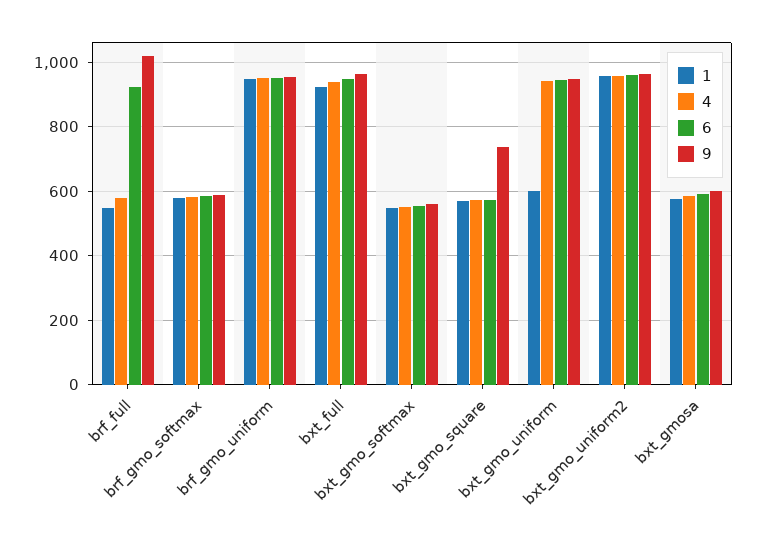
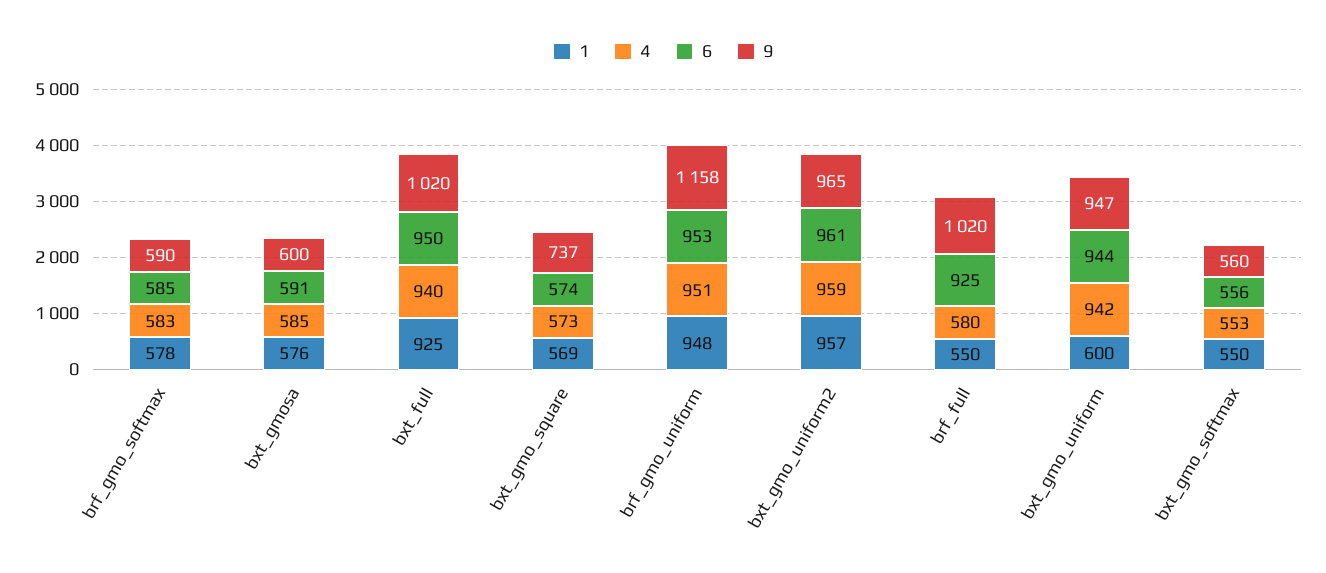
9, brf_gmo_uniform: 960 -> 1158
9, bxt_full: 960 -> 1020

